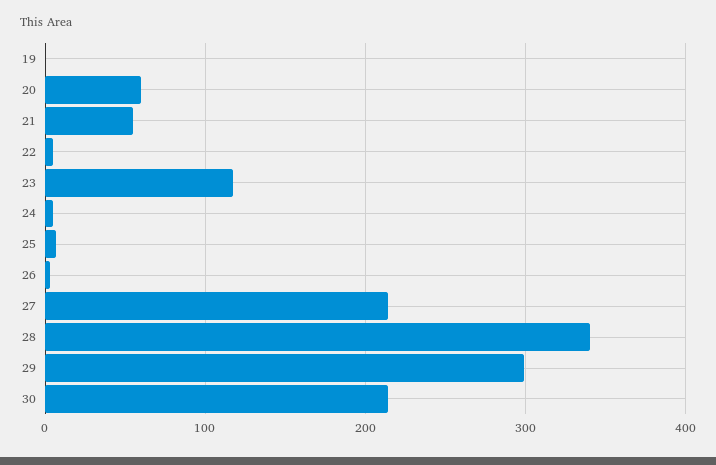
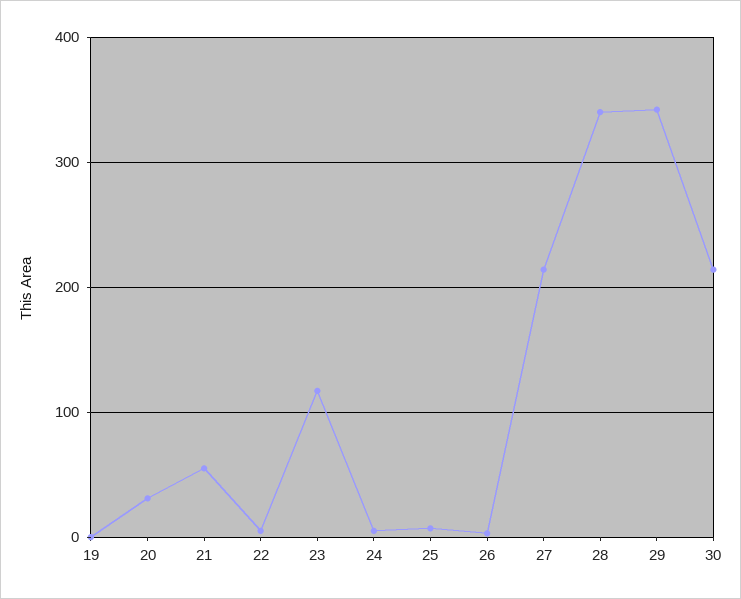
20: 60 -> 30
29: 300 -> 340

